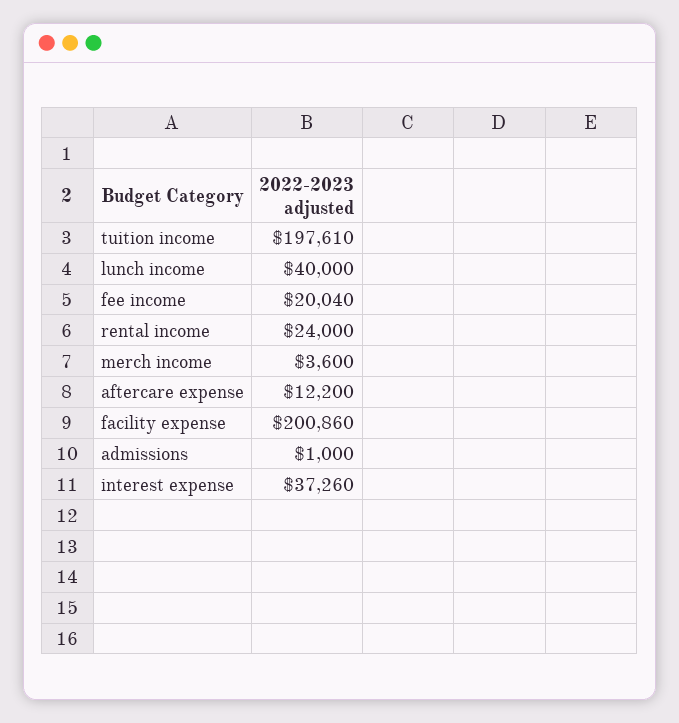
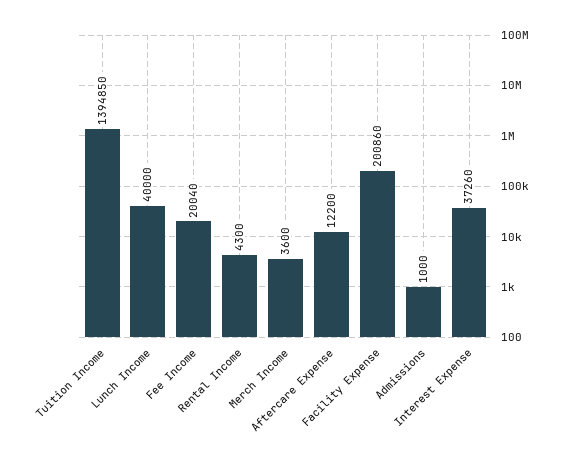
tuition income: 197610 -> 1394850
rental income: 24000 -> 4300

